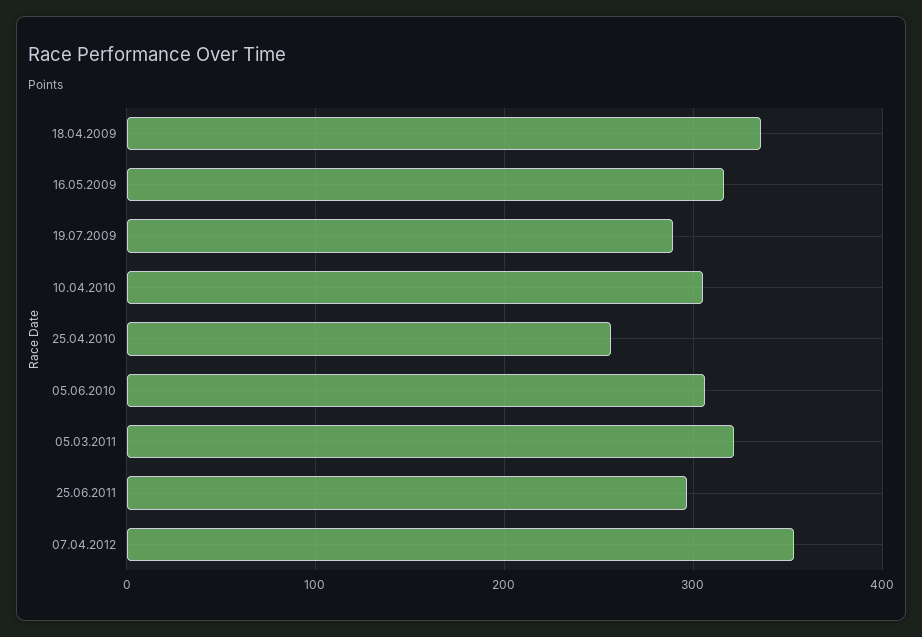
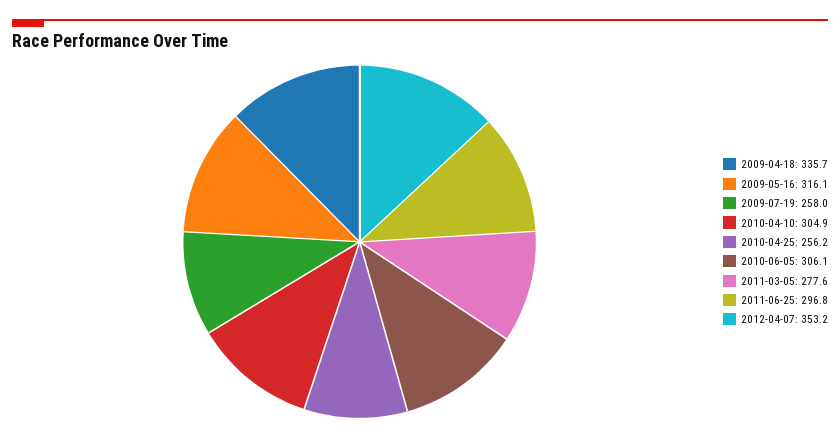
19.07.2009: 290 -> 258
05.03.2011: 320 -> 277.6

